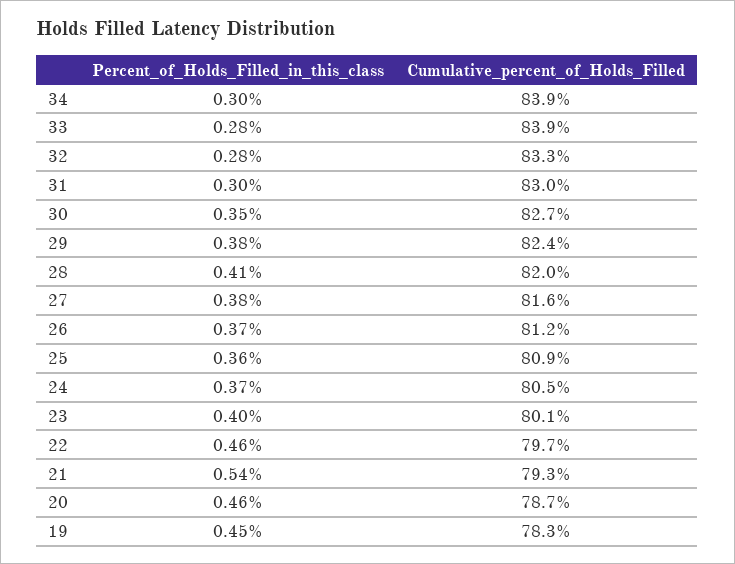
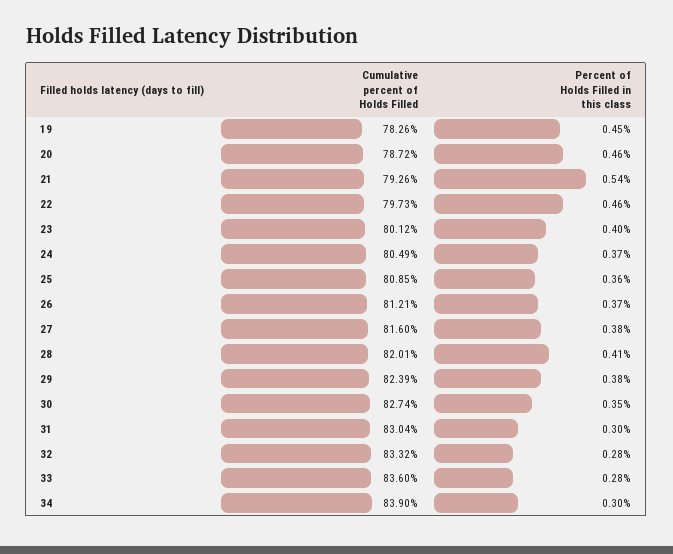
Cumulative_percent_of_Holds_Filled, 33: 83.9 -> 83.6

